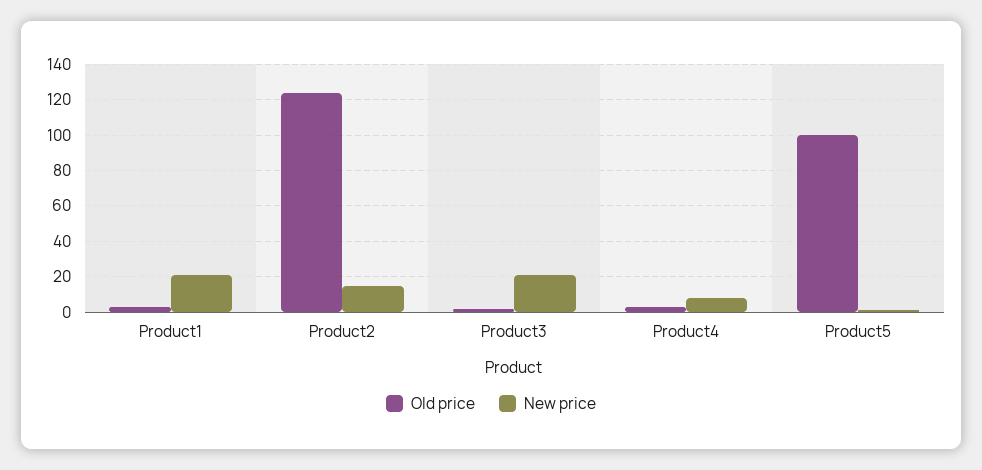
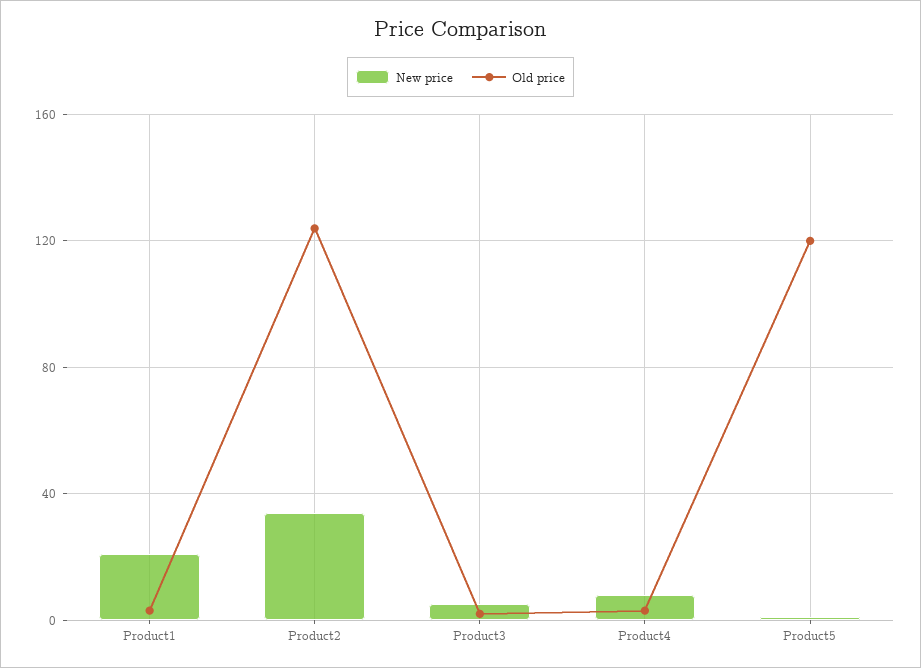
New price, Product2: 15 -> 35
New price, Product3: 20 -> 5
Old price, Product5: 100 -> 120

